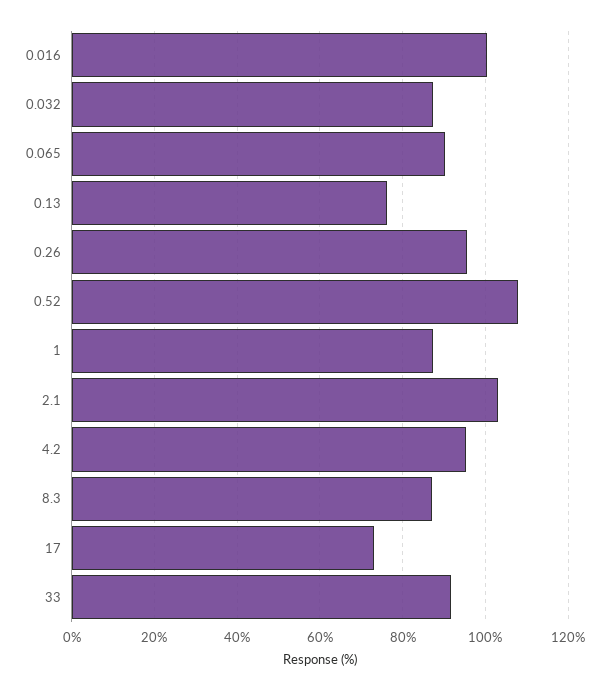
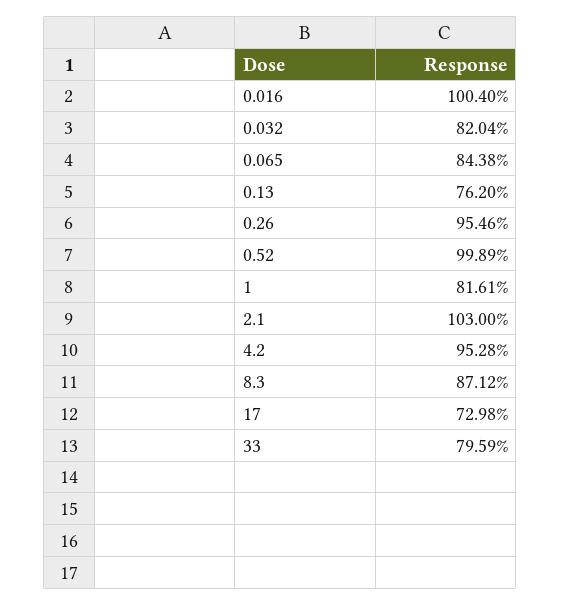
0.032: 88 -> 82.04
0.065: 90 -> 84.38
0.52: 108 -> 99.89
1: 88 -> 81.61
33: 92 -> 79.59

